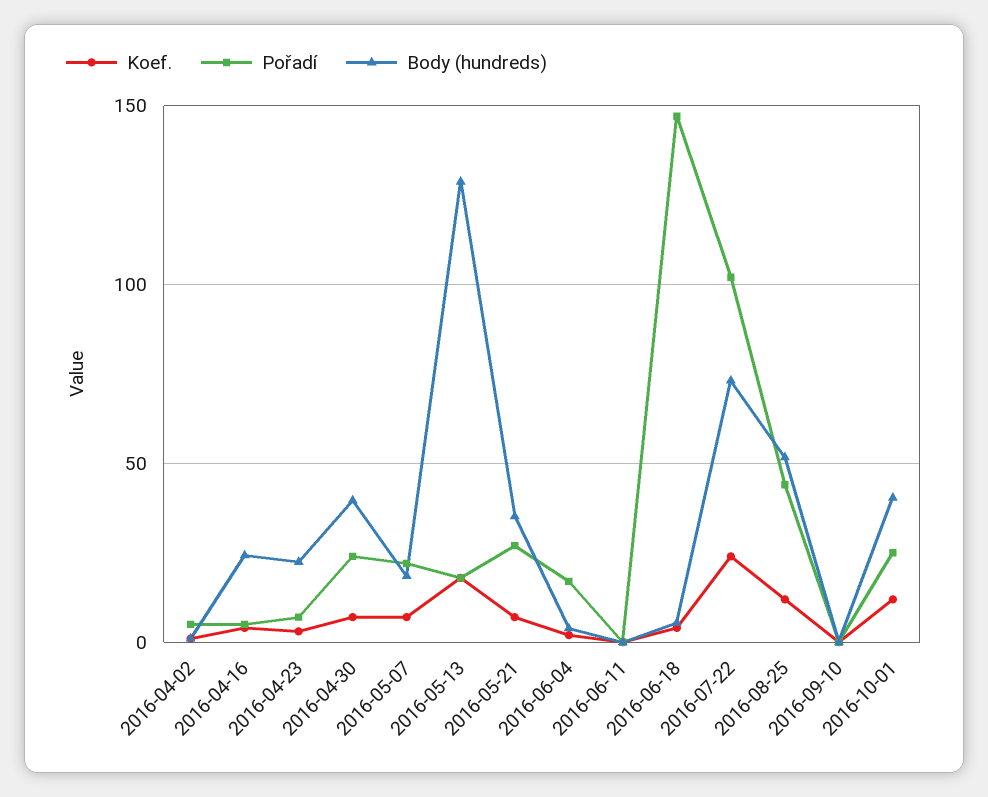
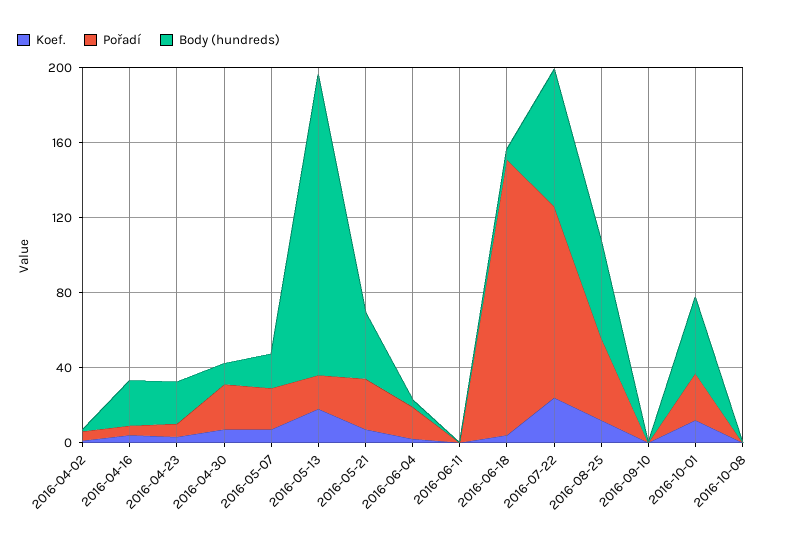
Body (hundreds), 2016-04-30: 40 -> 10
Body (hundreds), 2016-05-13: 130 -> 160
Koef., 2016-10-08: none -> 0
Pořadí, 2016-10-08: none -> 0
Body (hundreds), 2016-10-08: none -> 0

